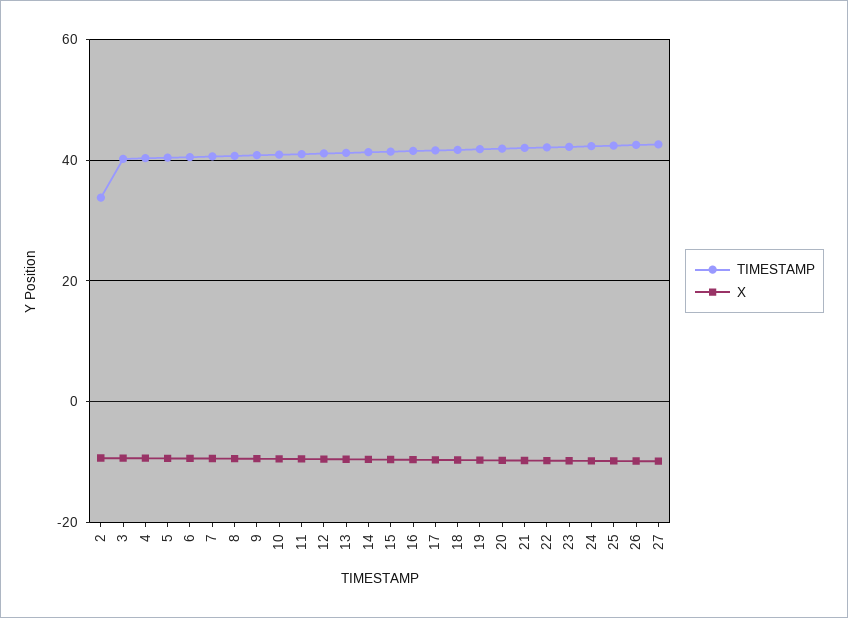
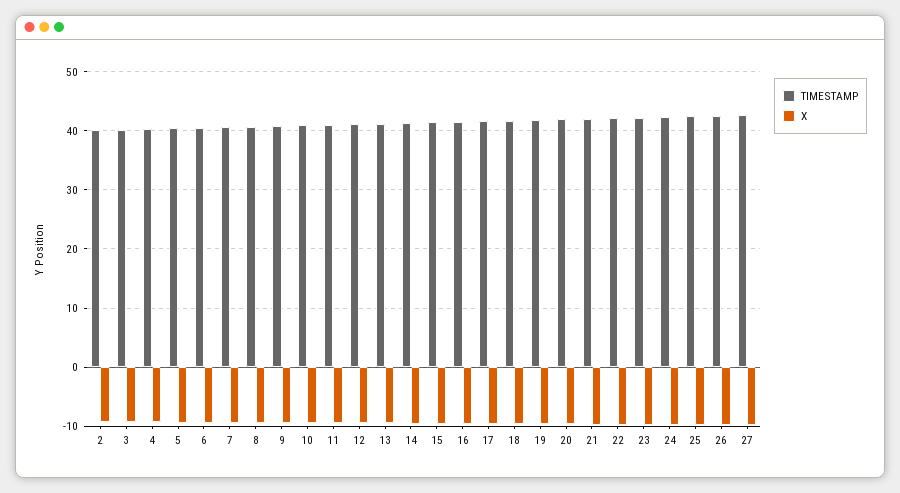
TIMESTAMP, 2: 34 -> 40

